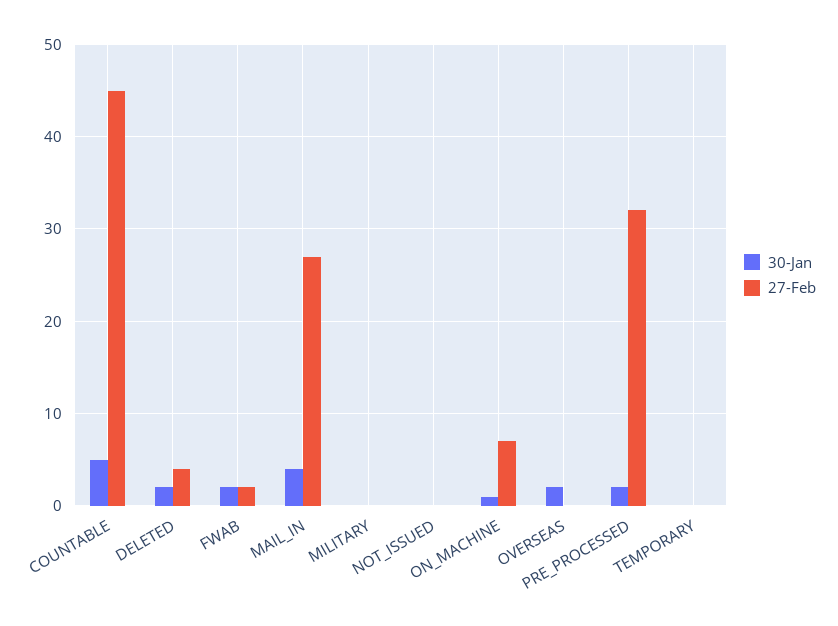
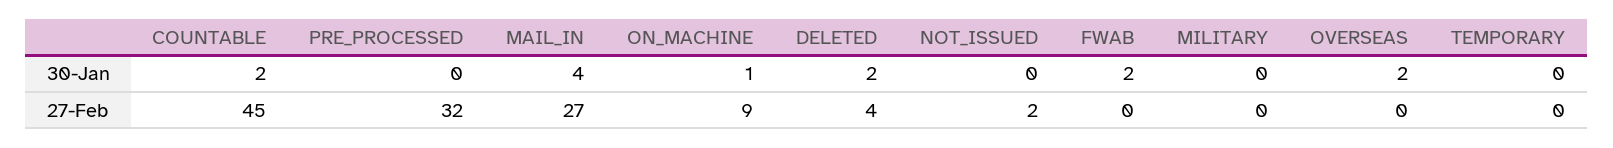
30-Jan, COUNTABLE: 5 -> 2
27-Feb, FWAB: 2 -> 0
27-Feb, NOT_ISSUED: 0 -> 2
27-Feb, ON_MACHINE: 7 -> 9
30-Jan, PRE_PROCESSED: 2 -> 0

